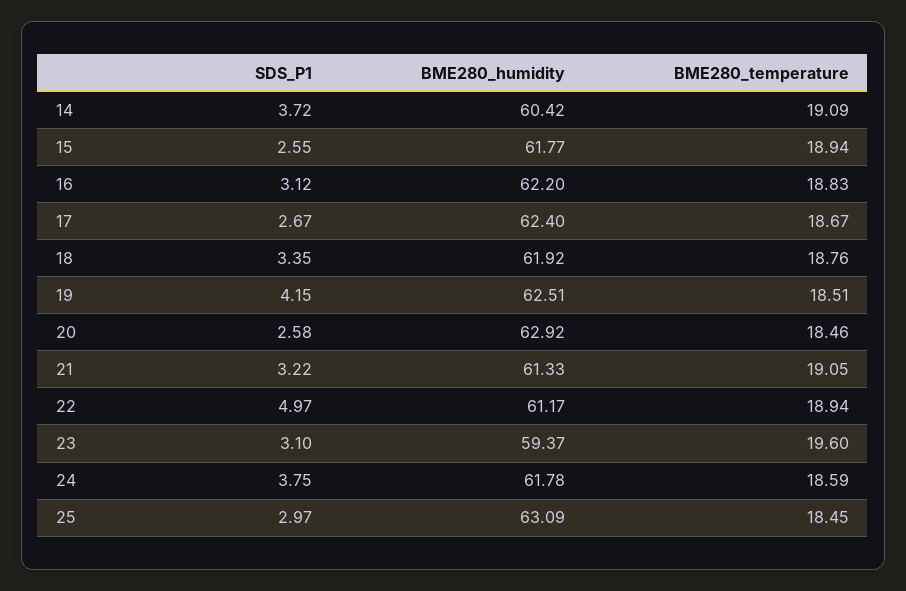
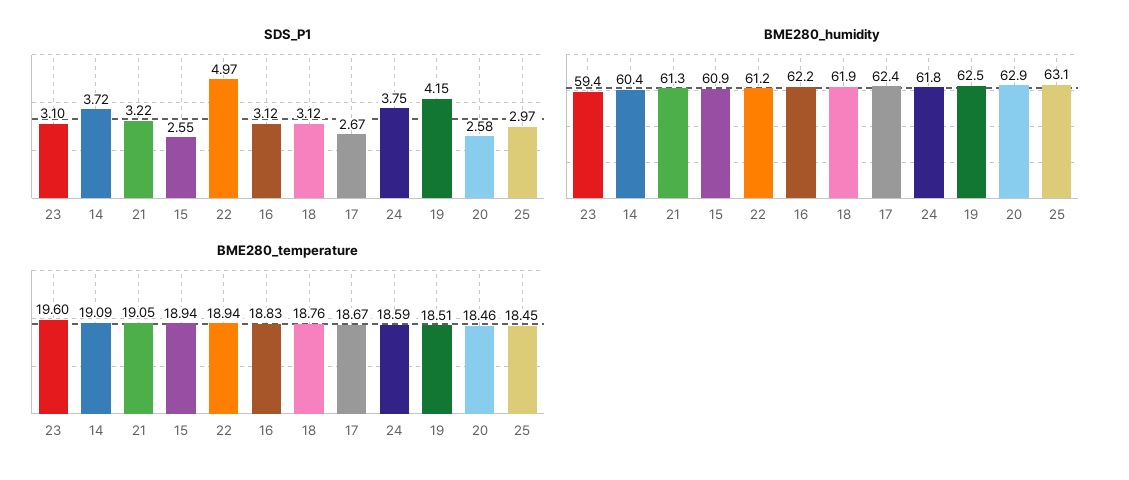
BME280_humidity, 15: 61.77 -> 60.9
SDS_P1, 18: 3.35 -> 3.12

